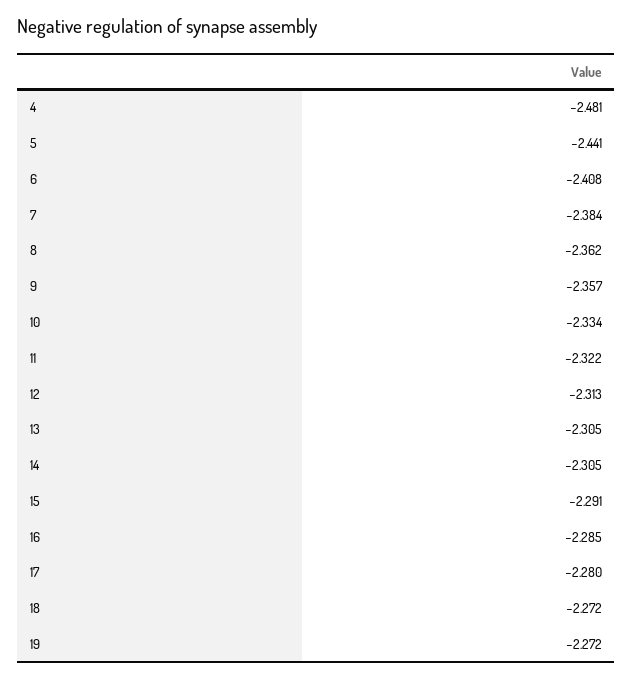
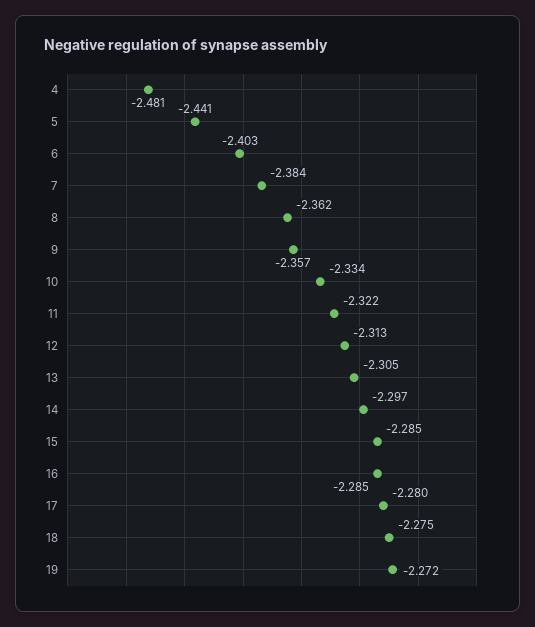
6: -2.408 -> -2.403
14: -2.305 -> -2.297
15: -2.291 -> -2.285
18: -2.272 -> -2.275

